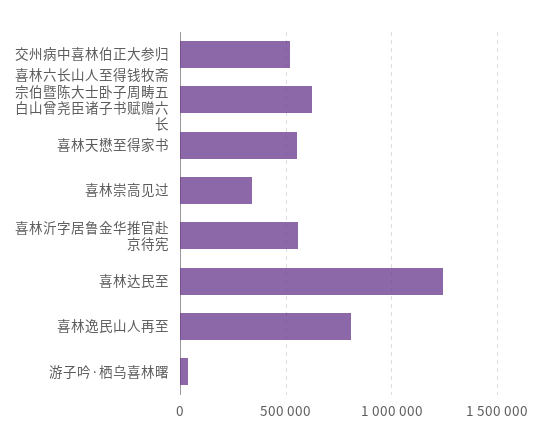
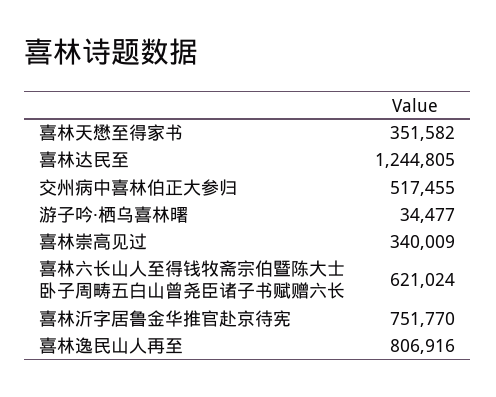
喜林天懋至得家书: 550000 -> 351582
喜林沂字居鲁金华推官赴京待宪: 550000 -> 751770

